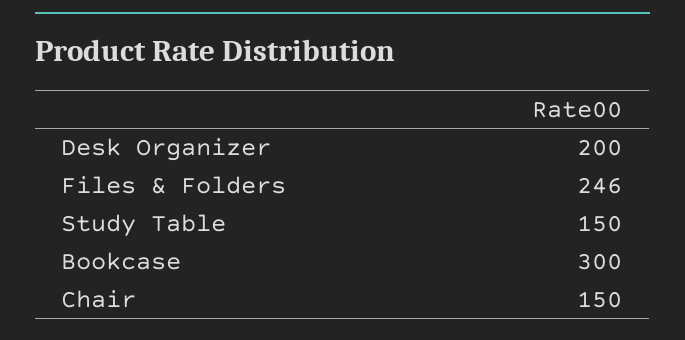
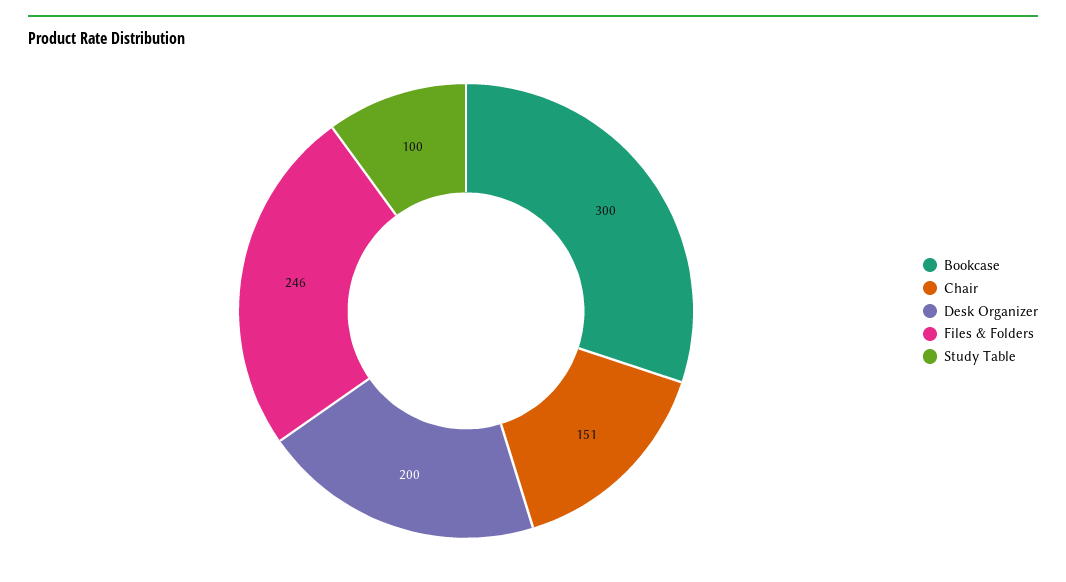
Study Table: 150 -> 100
Chair: 150 -> 151

